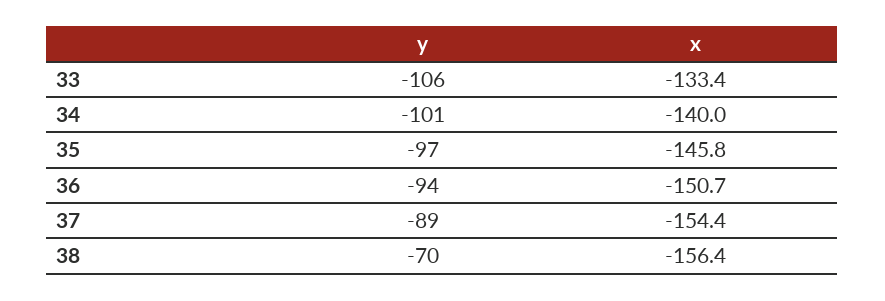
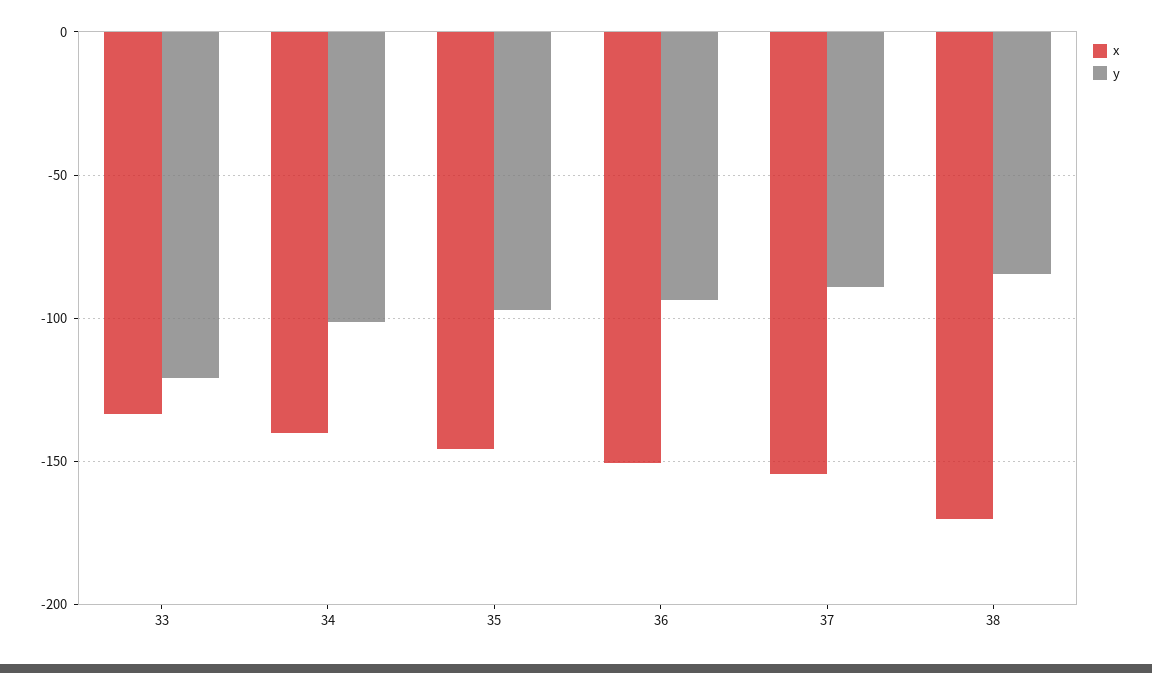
y, 33: -106 -> -120
y, 38: -70 -> -85
x, 38: -156.4 -> -170

